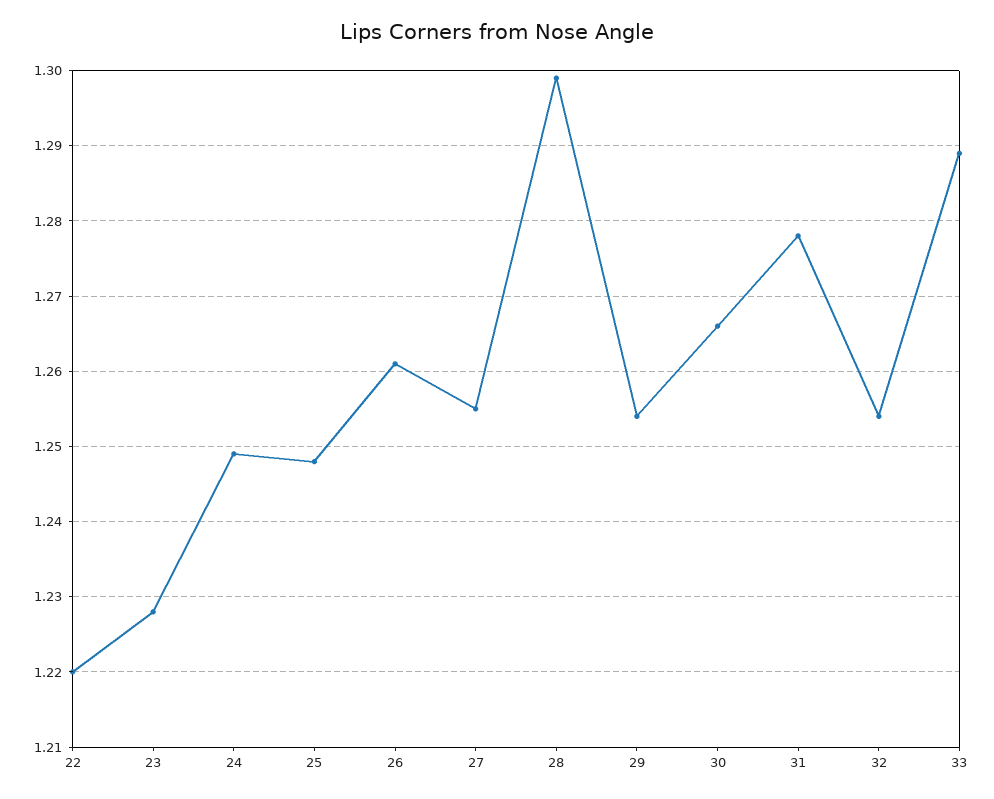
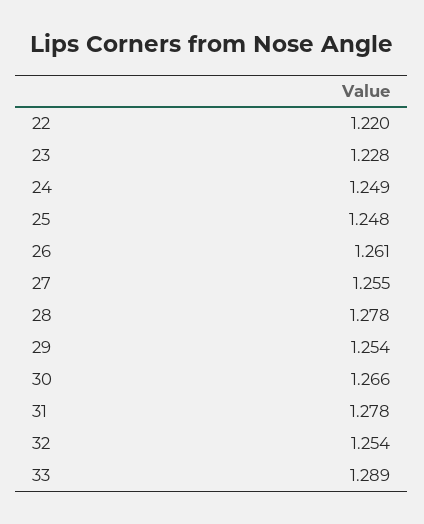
28: 1.299 -> 1.278

